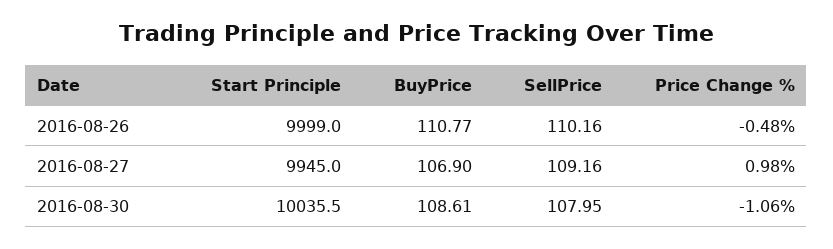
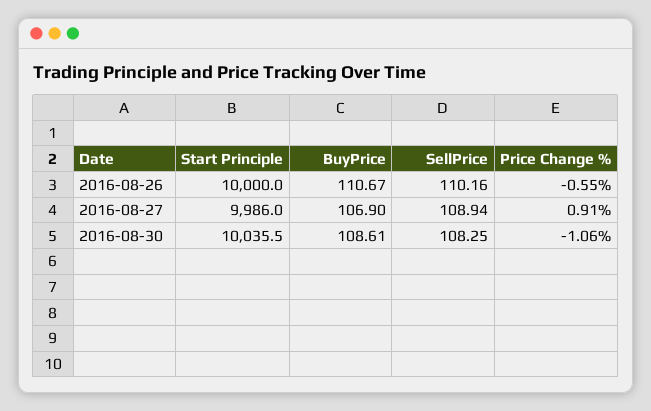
Start Principle, 2016-08-26: 9999 -> 10000
BuyPrice, 2016-08-26: 110.77 -> 110.67
Price Change %, 2016-08-26: -0.48 -> -0.55
Start Principle, 2016-08-27: 9945 -> 9986
SellPrice, 2016-08-27: 109.16 -> 108.94
Price Change %, 2016-08-27: 0.98 -> 0.91
SellPrice, 2016-08-30: 107.95 -> 108.25

